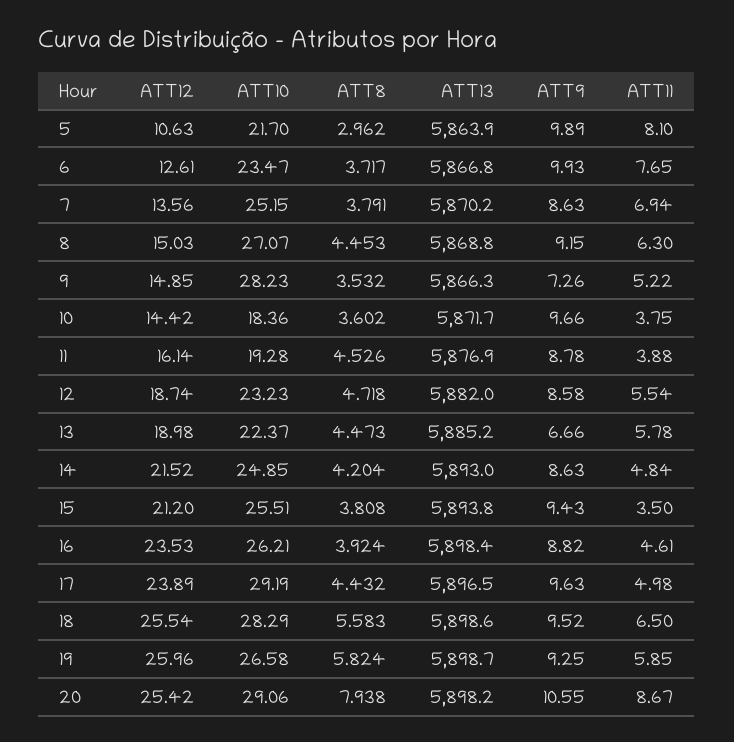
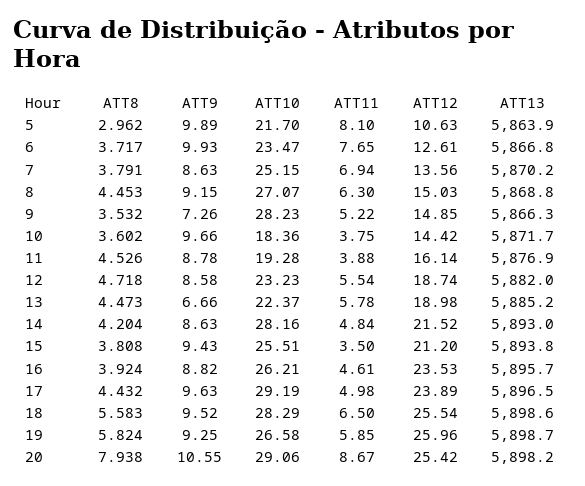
ATT10, 14: 24.85 -> 28.16
ATT13, 16: 5898.4 -> 5895.7

